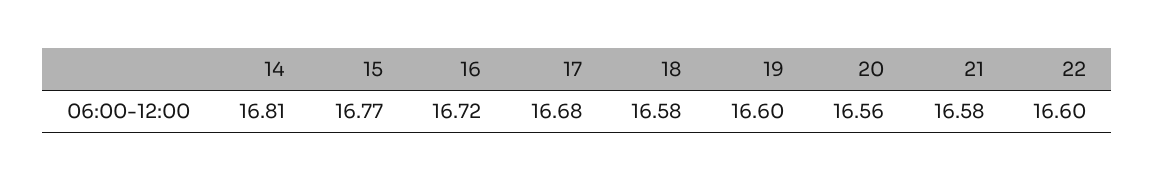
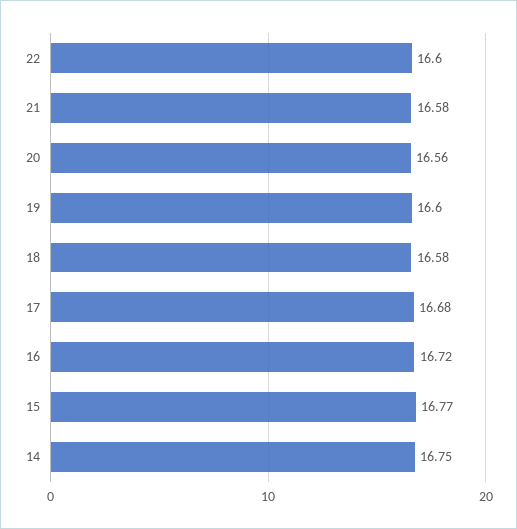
14: 16.81 -> 16.75

